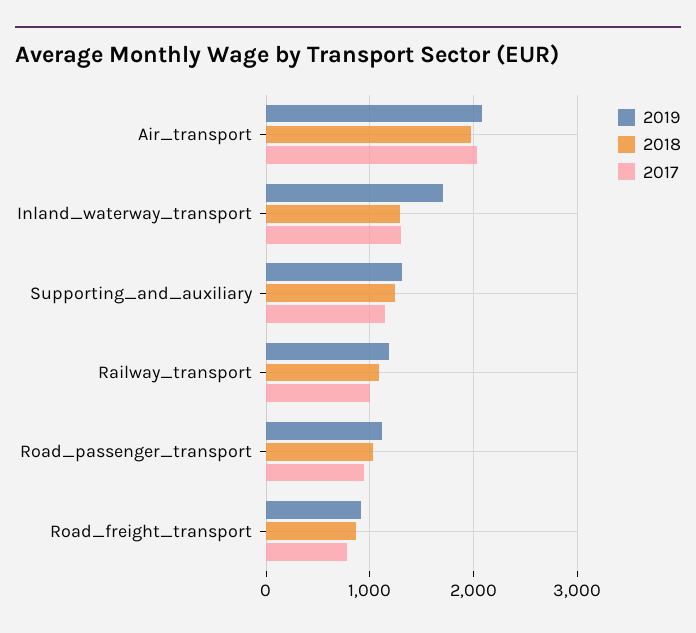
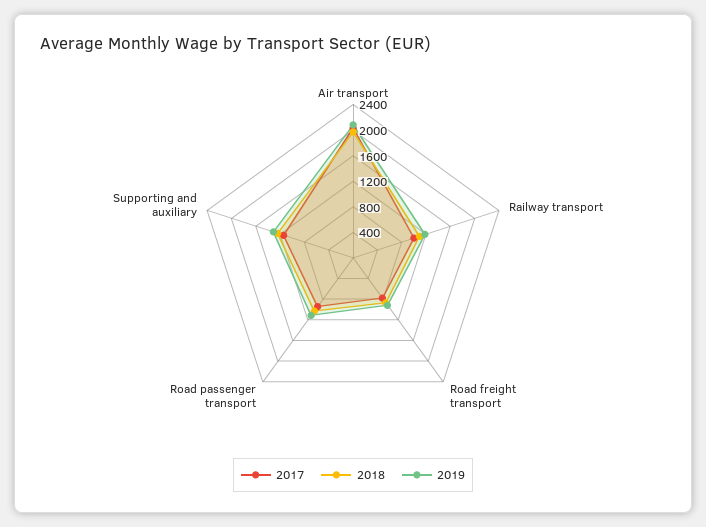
2019, Inland_waterway_transport: 1700 -> none
2018, Inland_waterway_transport: 1300 -> none
2017, Inland_waterway_transport: 1300 -> none

